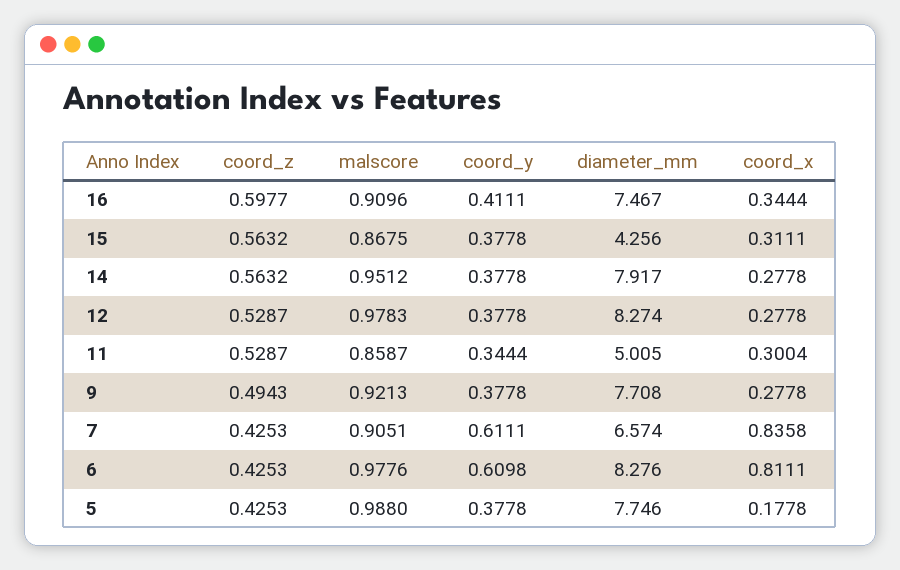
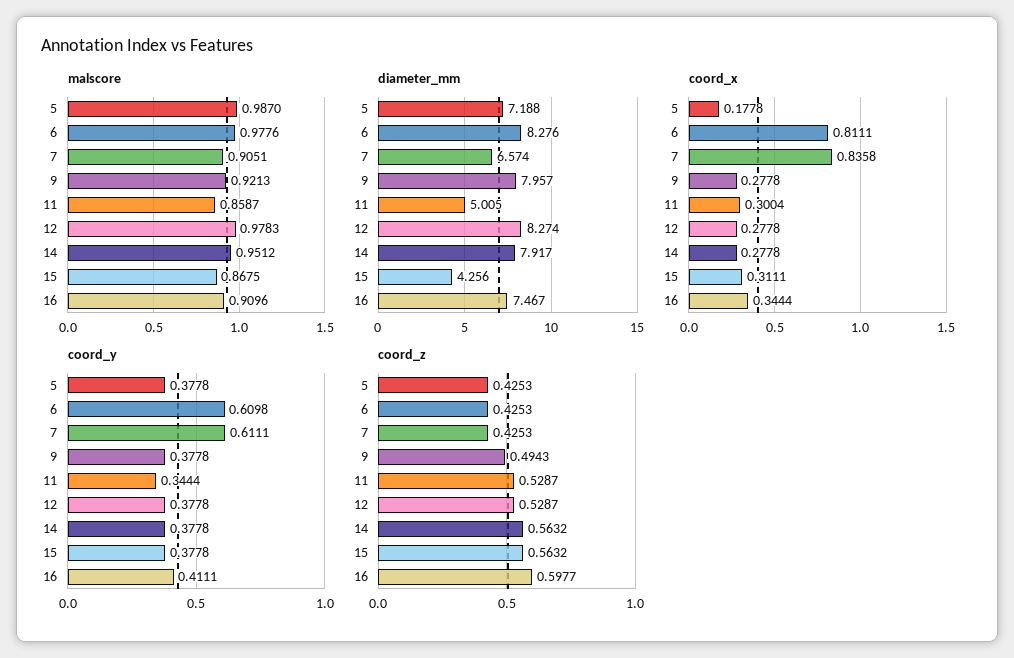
diameter_mm, 9: 7.708 -> 7.957
malscore, 5: 0.988 -> 0.987
diameter_mm, 5: 7.746 -> 7.188

